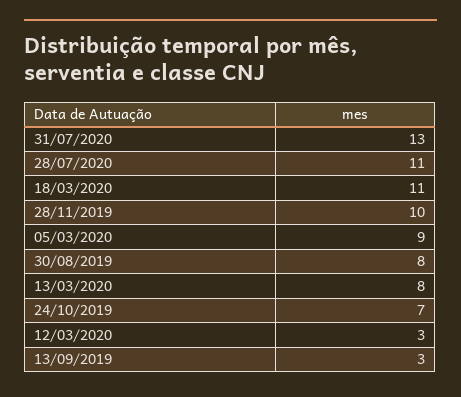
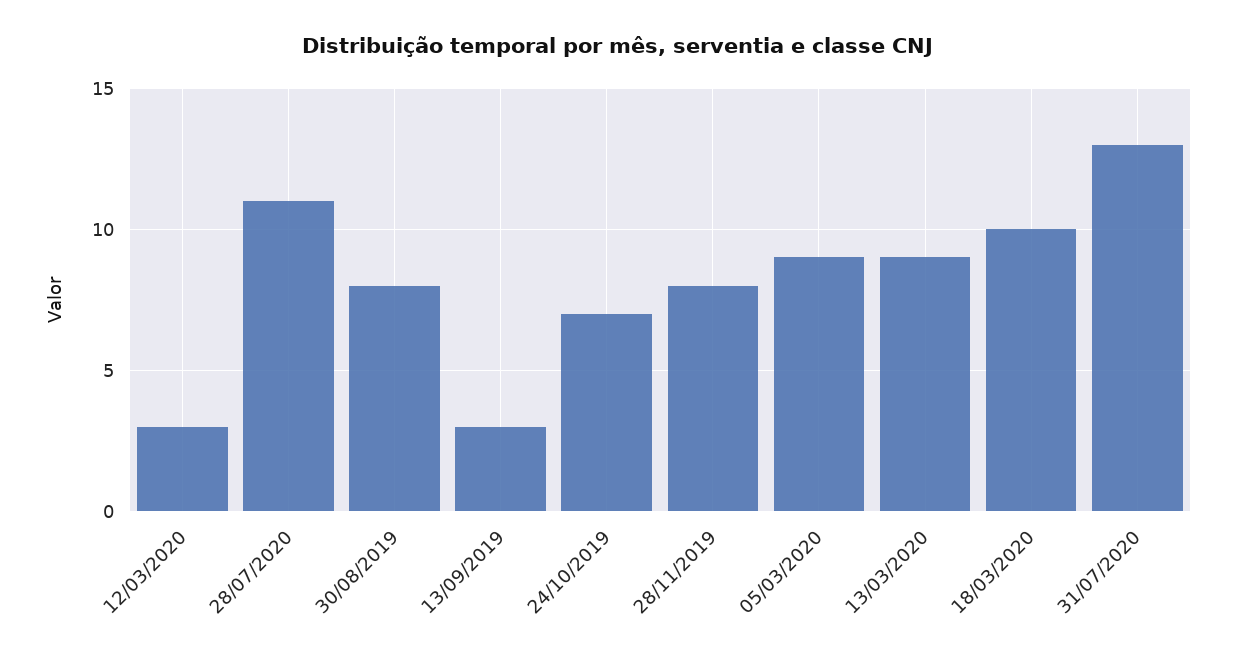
18/03/2020: 11 -> 10
28/11/2019: 10 -> 8
13/03/2020: 8 -> 9

